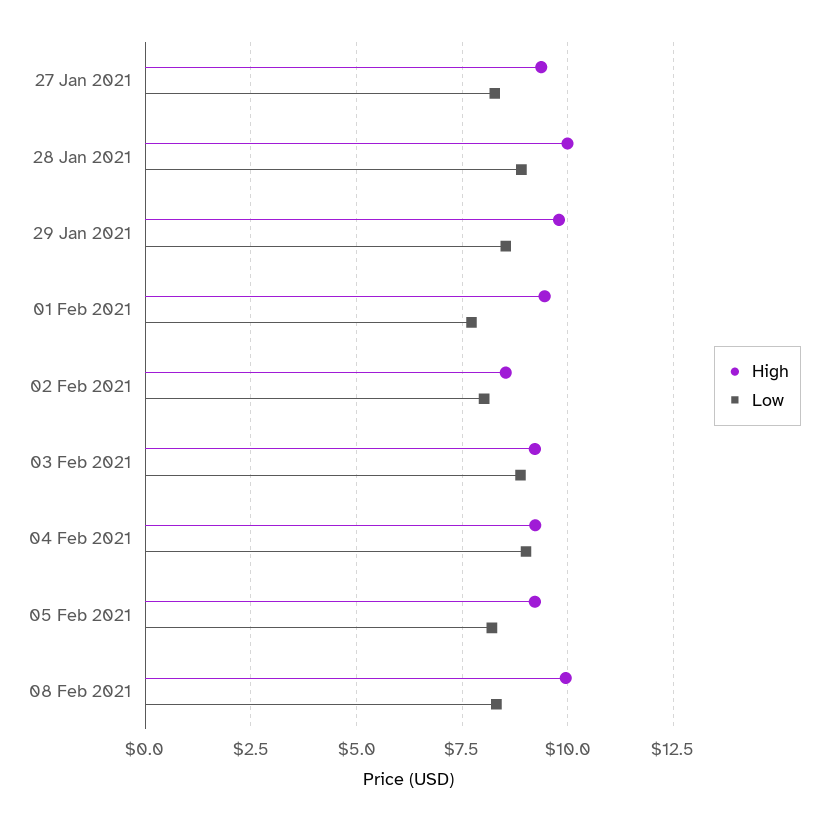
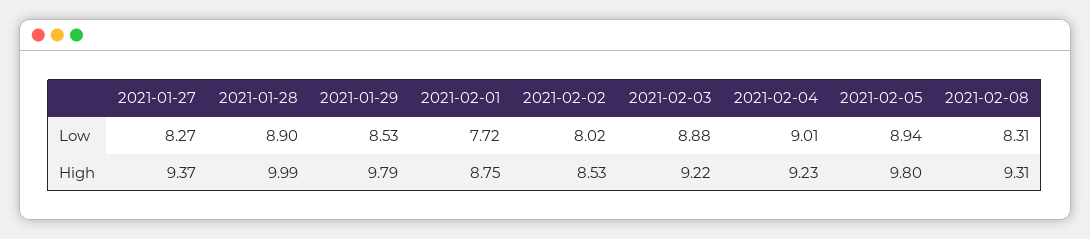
High, 01 Feb 2021: 9.5 -> 8.75
High, 05 Feb 2021: 9.25 -> 9.8
Low, 05 Feb 2021: 8.25 -> 8.94
High, 08 Feb 2021: 10 -> 9.31

